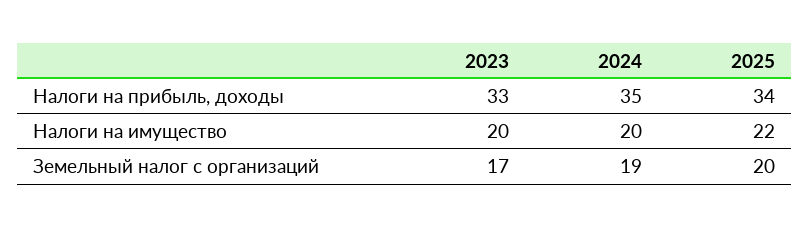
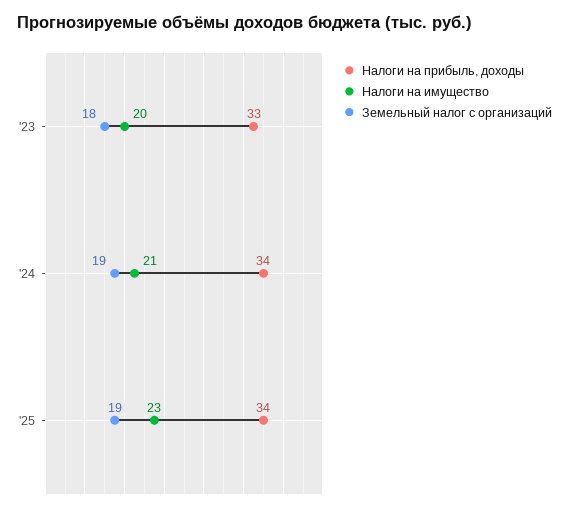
Налоги на прибыль, доходы, 2024: 35 -> 34
Налоги на имущество, 2024: 20 -> 21
Налоги на имущество, 2025: 22 -> 23
Земельный налог с организаций, 2023: 17 -> 18
Земельный налог с организаций, 2025: 20 -> 19

